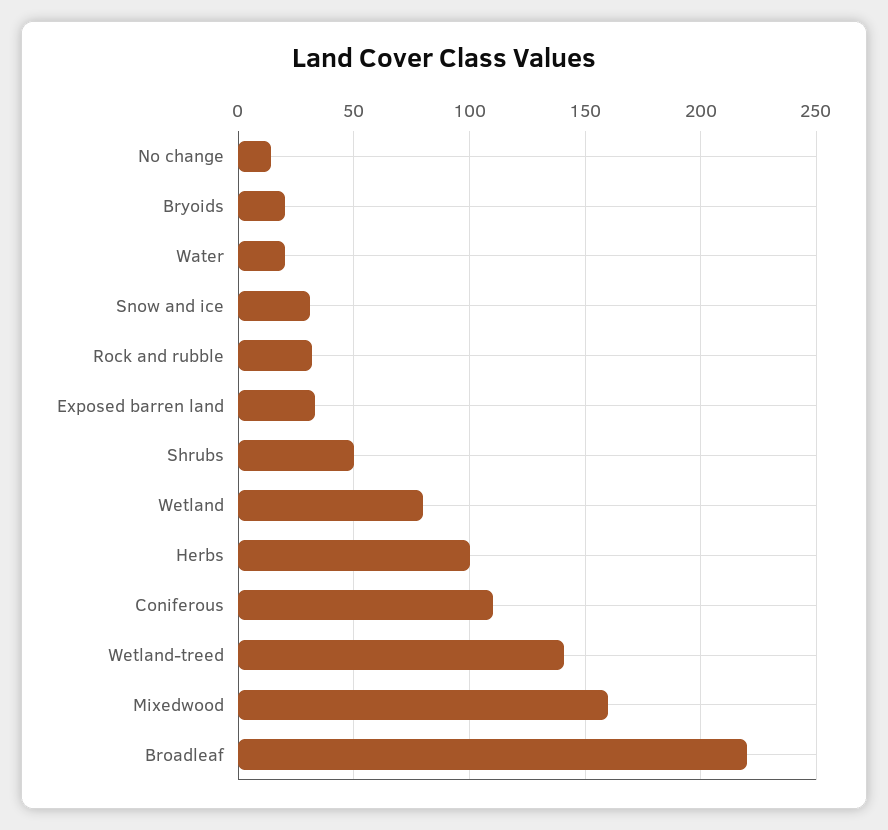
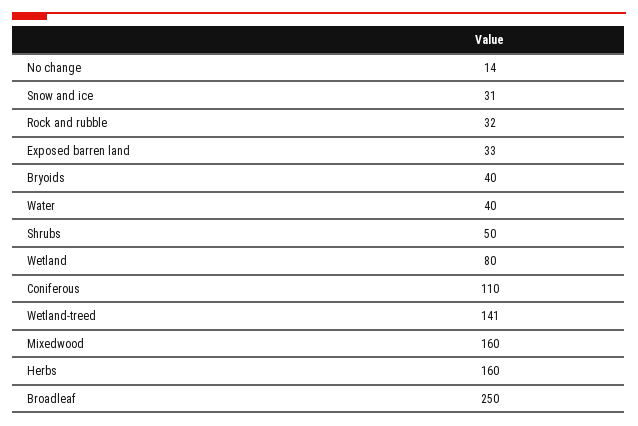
Bryoids: 20 -> 40
Water: 20 -> 40
Herbs: 100 -> 160
Broadleaf: 220 -> 250

